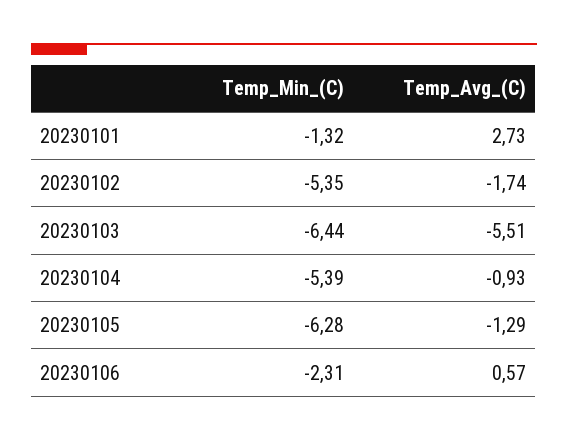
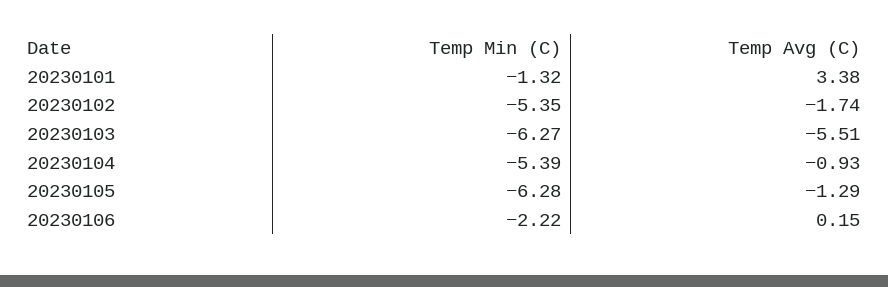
Temp_Avg_(C), 20230101: 2.73 -> 3.38
Temp_Min_(C), 20230103: -6.44 -> -6.27
Temp_Min_(C), 20230106: -2.31 -> -2.22
Temp_Avg_(C), 20230106: 0.57 -> 0.15

